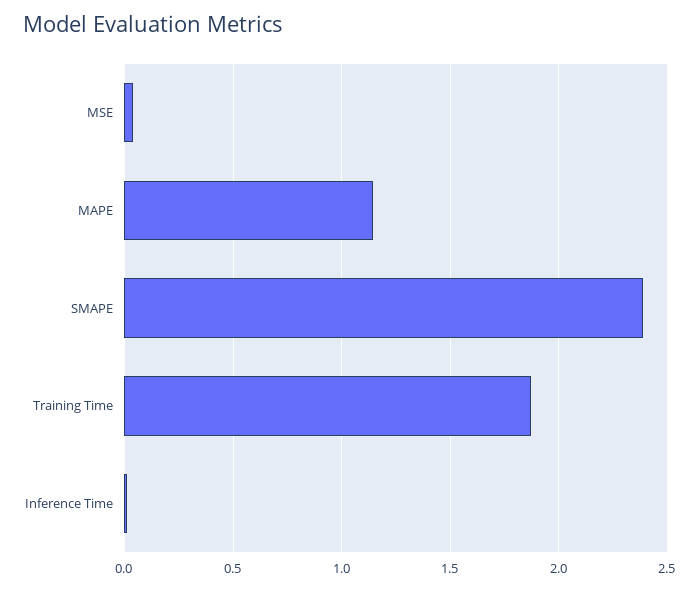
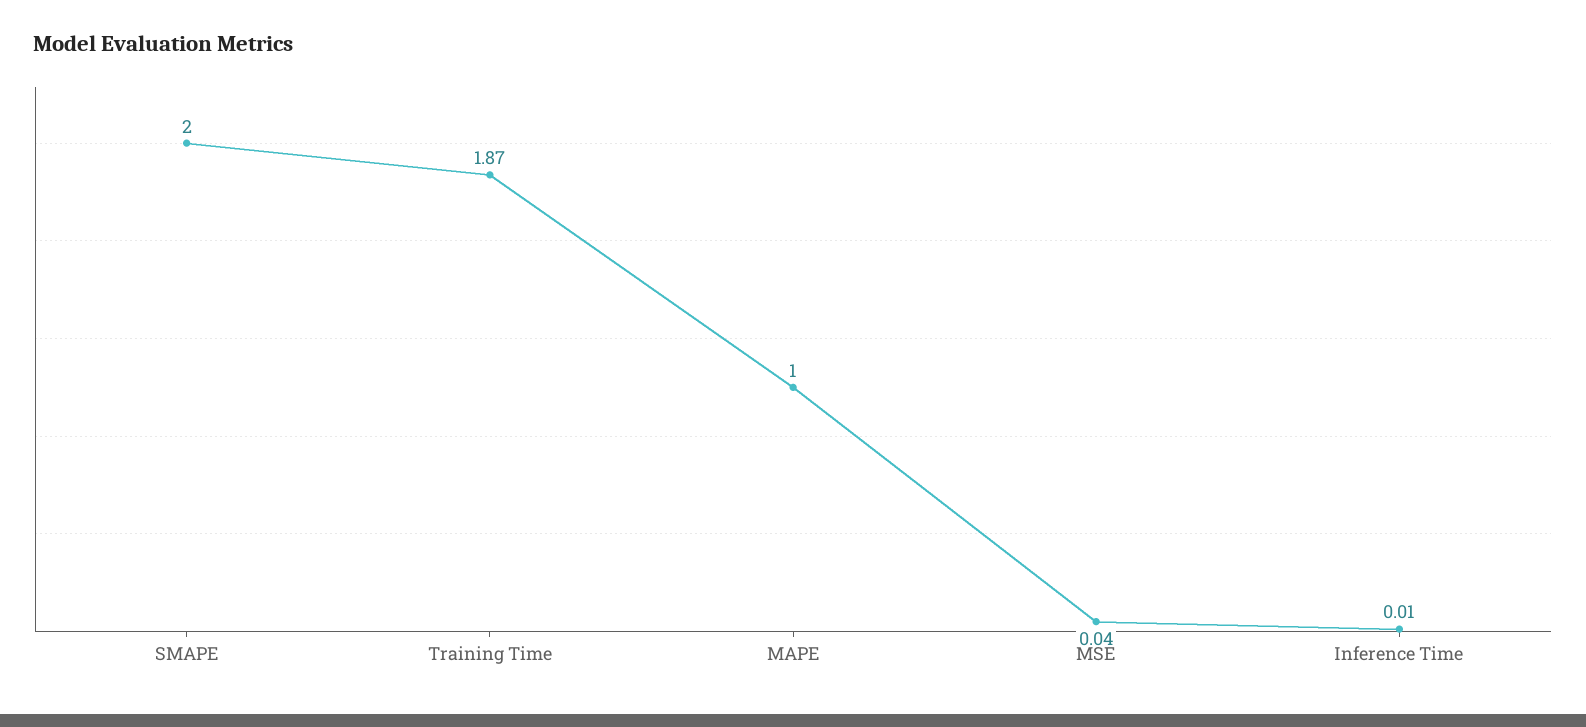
MAPE: 1.15 -> 1
SMAPE: 2.4 -> 2

